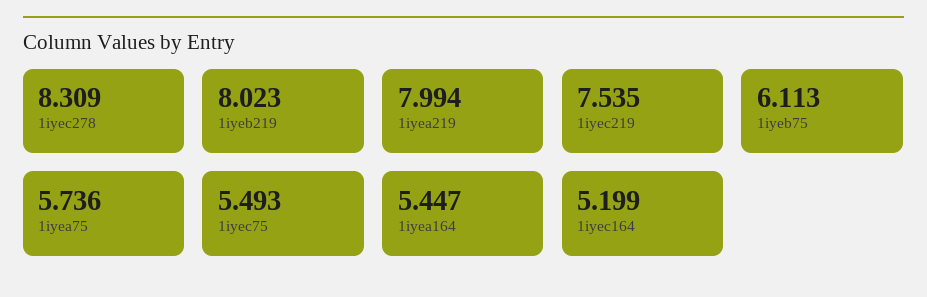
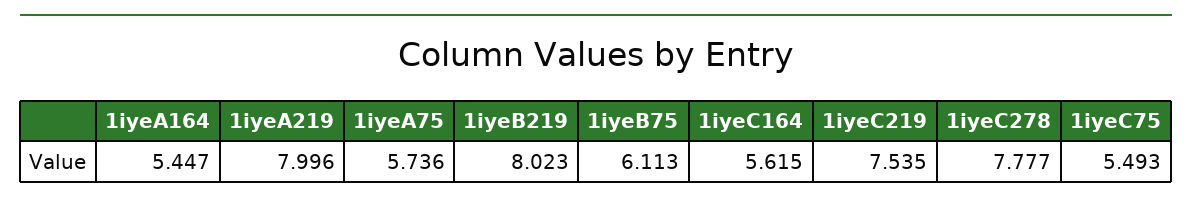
1iyec278: 8.309 -> 7.777
1iyea219: 7.994 -> 7.996
1iyec164: 5.199 -> 5.615

